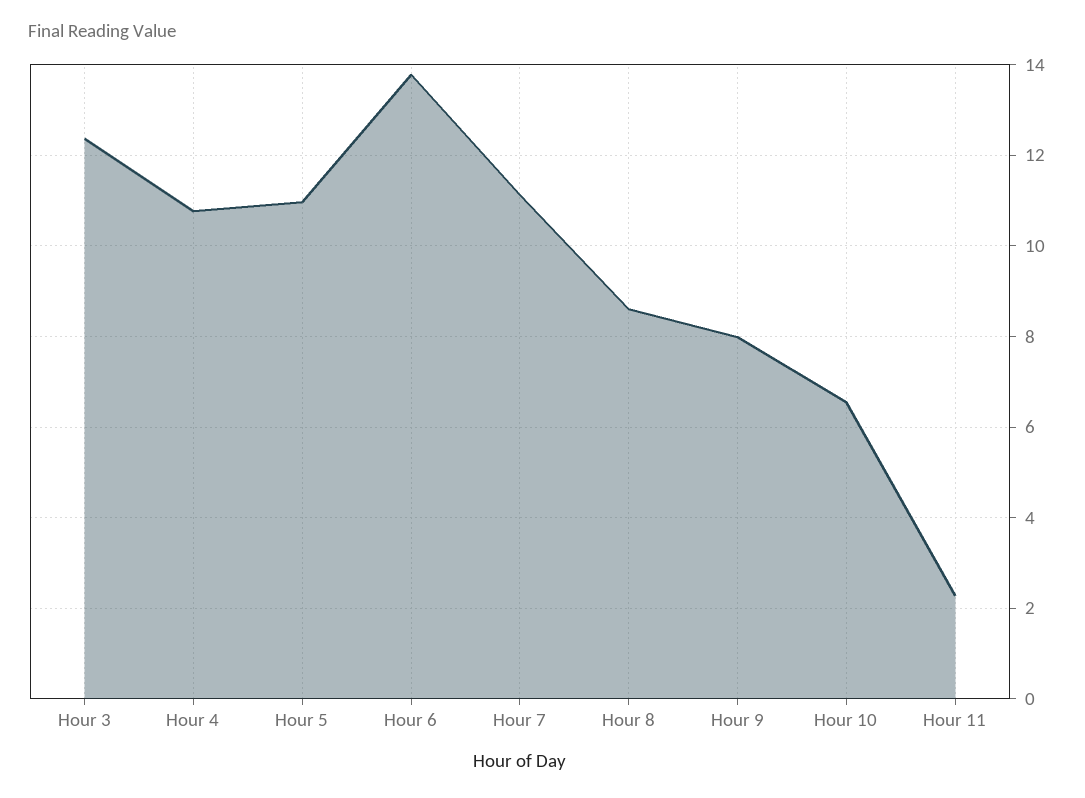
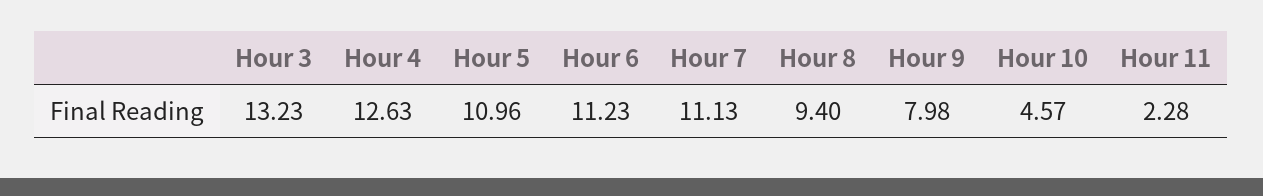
Hour 3: 12.4 -> 13.23
Hour 4: 10.8 -> 12.63
Hour 6: 13.8 -> 11.23
Hour 8: 8.6 -> 9.4
Hour 10: 6.6 -> 4.57

